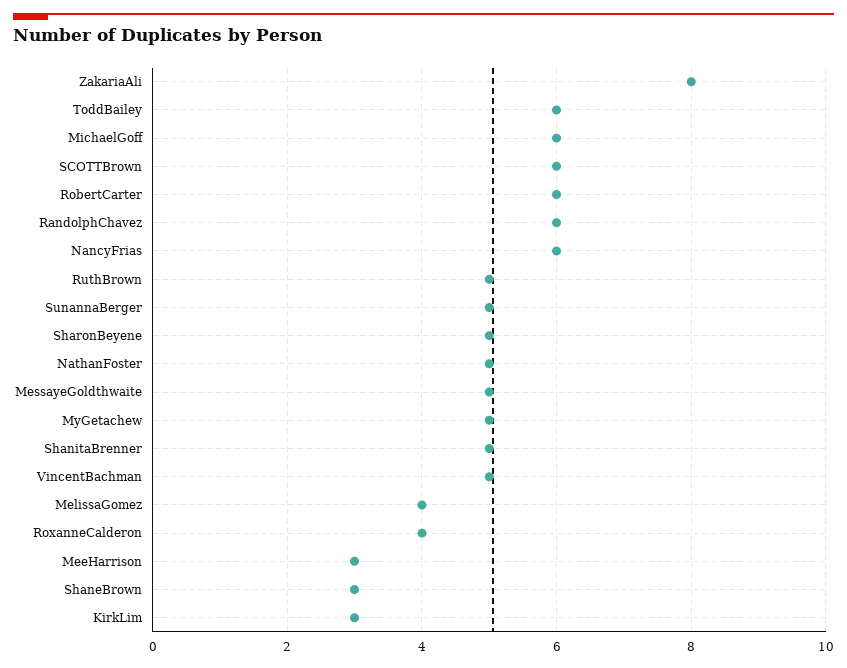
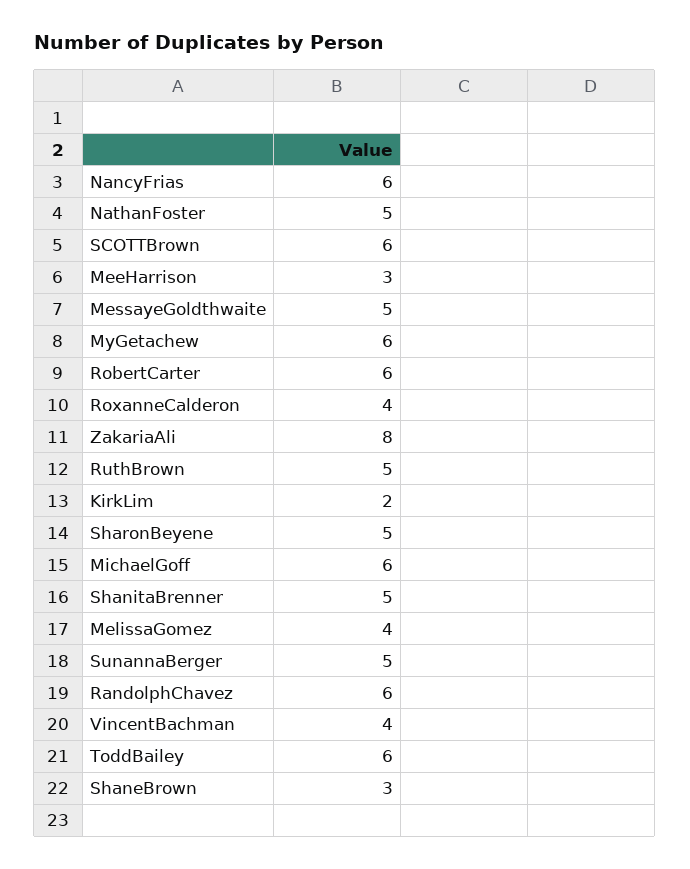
MyGetachew: 5 -> 6
VincentBachman: 5 -> 4
KirkLim: 3 -> 2

